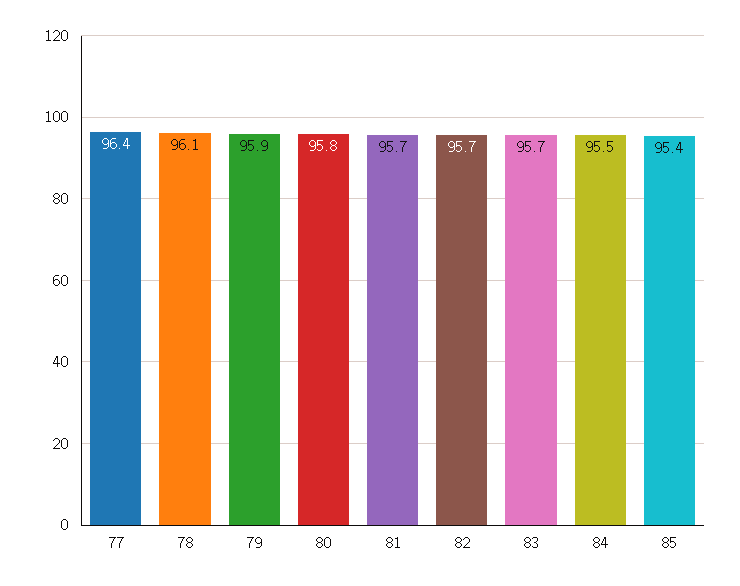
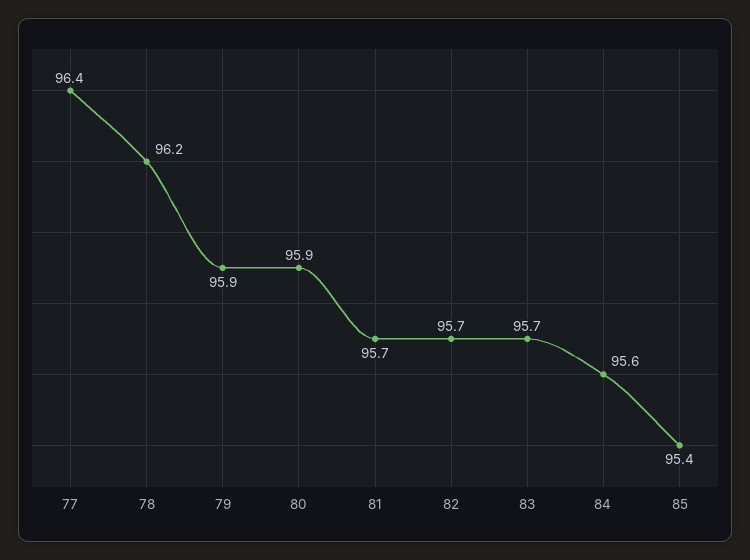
78: 96.1 -> 96.2
80: 95.8 -> 95.9
84: 95.5 -> 95.6

